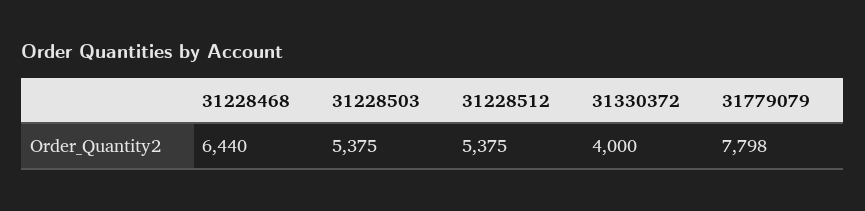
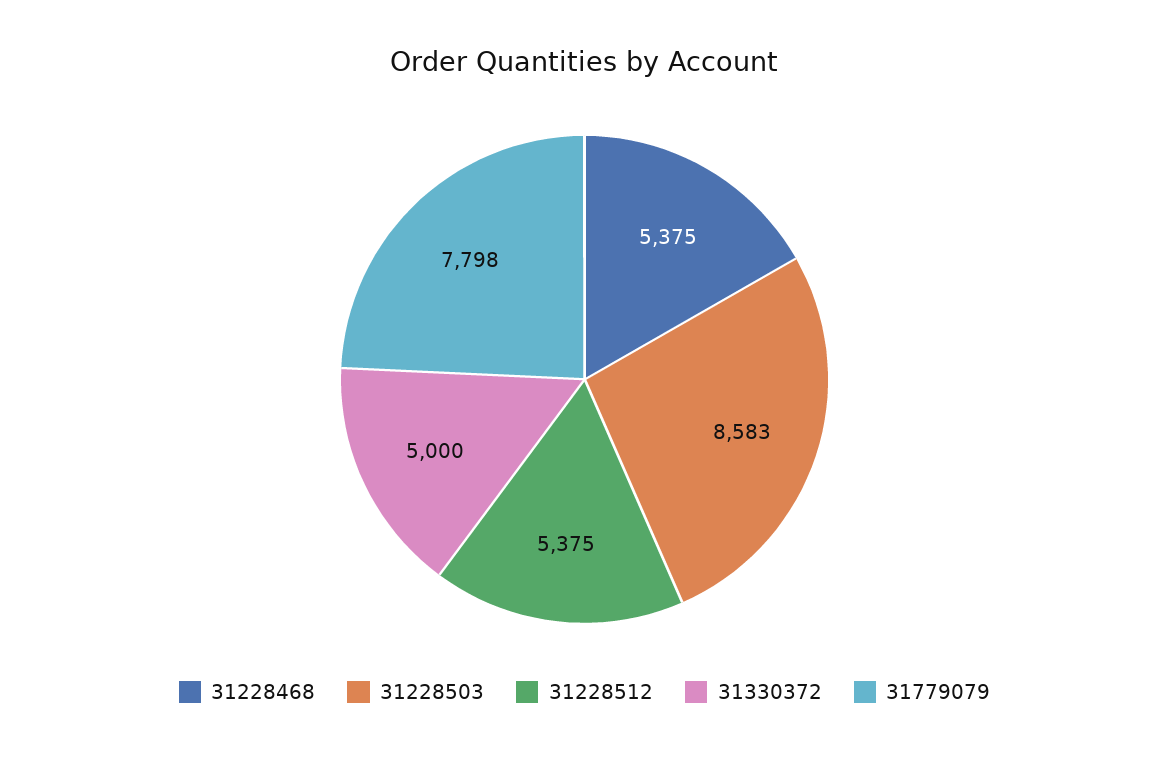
31228468: 6440 -> 5375
31228503: 5375 -> 8583
31330372: 4000 -> 5000

